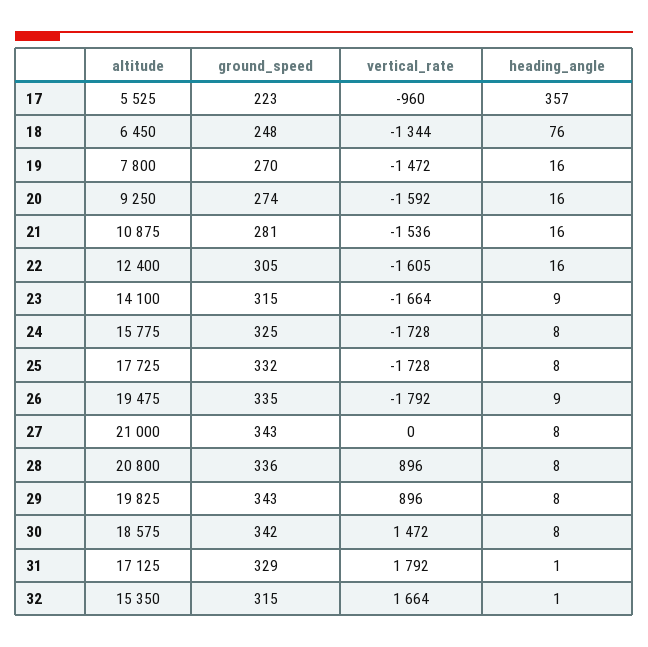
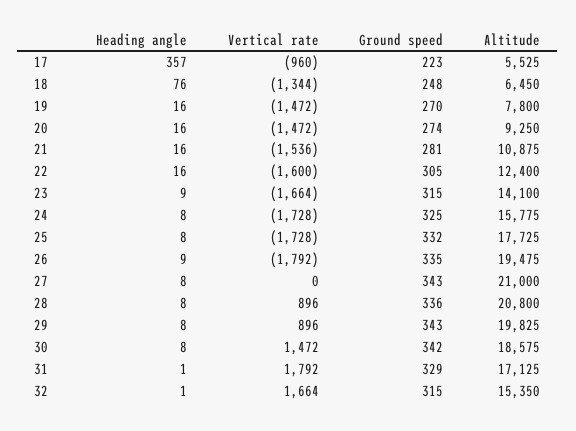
vertical_rate, 20: -1592 -> -1472
vertical_rate, 22: -1605 -> -1600

